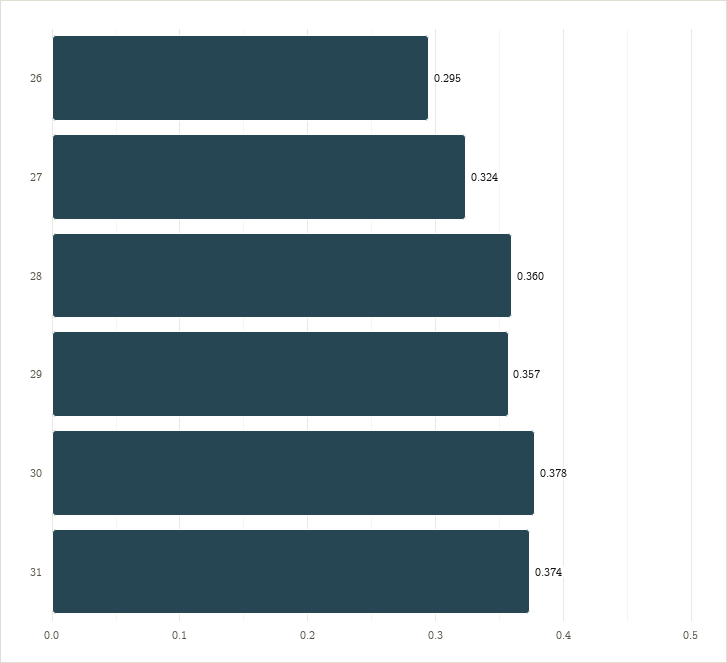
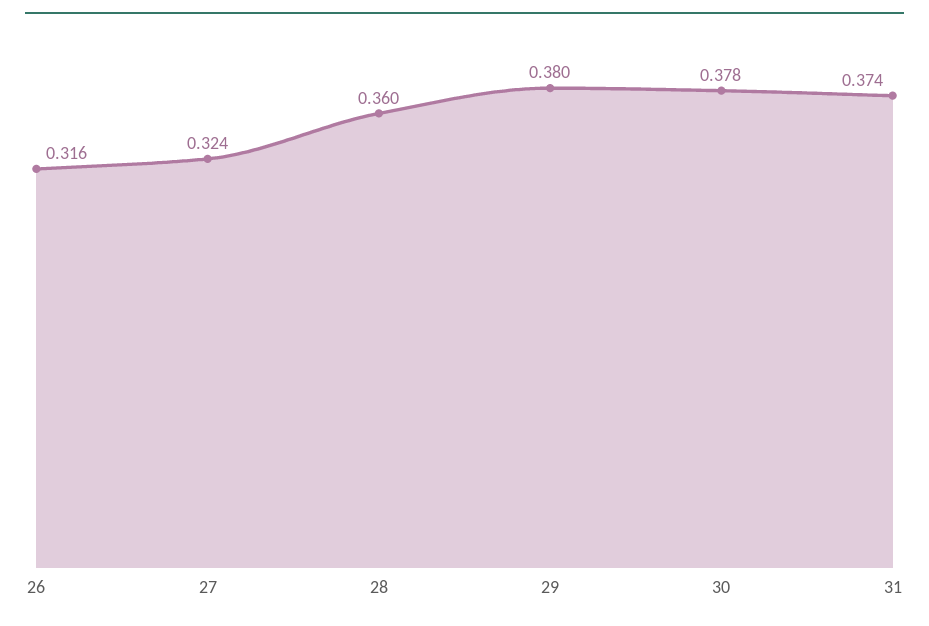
26: 0.295 -> 0.316
29: 0.357 -> 0.38

